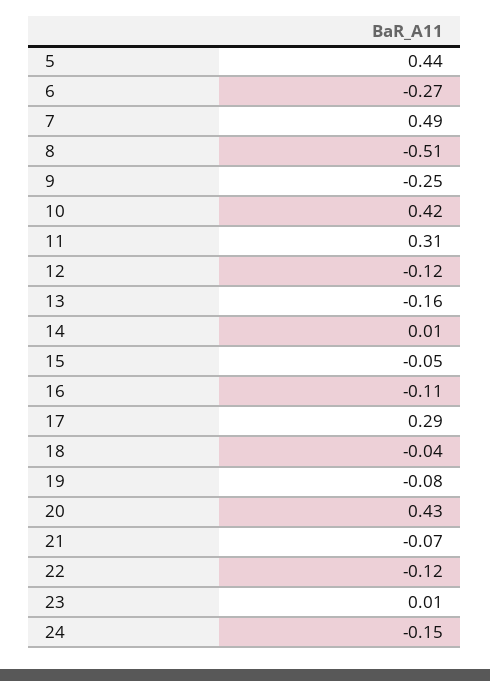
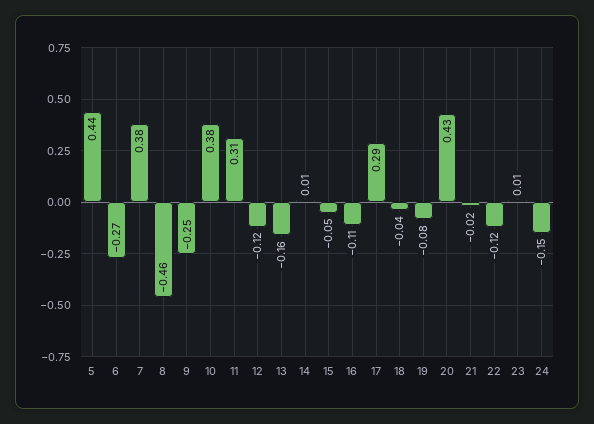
7: 0.49 -> 0.38
8: -0.51 -> -0.46
10: 0.42 -> 0.38
21: -0.07 -> -0.02

